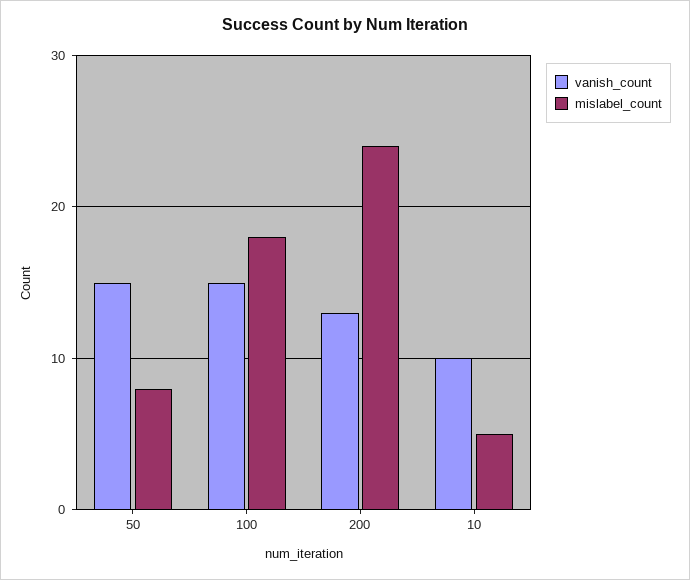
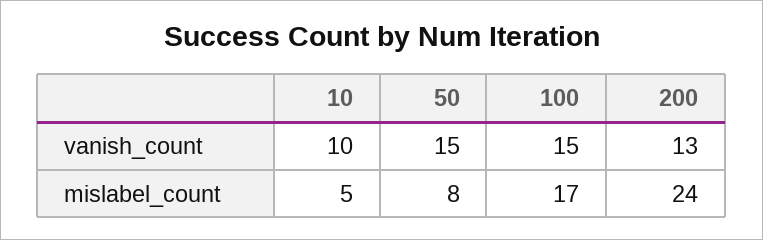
mislabel_count, 100: 18 -> 17

